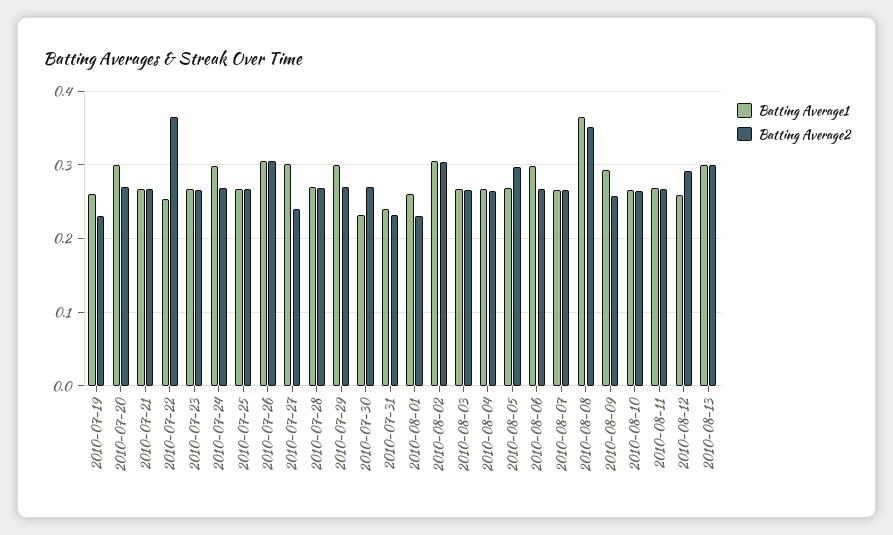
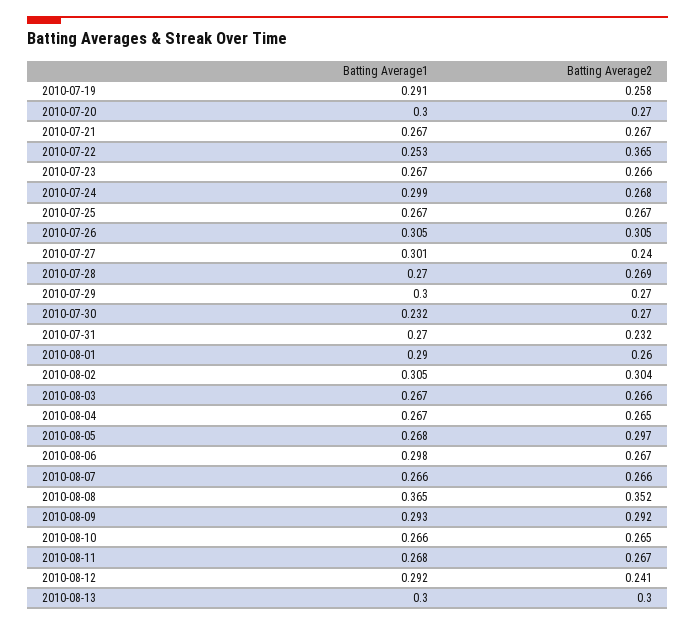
Batting Average1, 2010-07-19: 0.26 -> 0.291
Batting Average2, 2010-07-19: 0.23 -> 0.258
Batting Average1, 2010-07-31: 0.24 -> 0.27
Batting Average1, 2010-08-01: 0.26 -> 0.29
Batting Average2, 2010-08-01: 0.23 -> 0.26
Batting Average2, 2010-08-09: 0.26 -> 0.292
Batting Average1, 2010-08-12: 0.26 -> 0.292
Batting Average2, 2010-08-12: 0.29 -> 0.241

